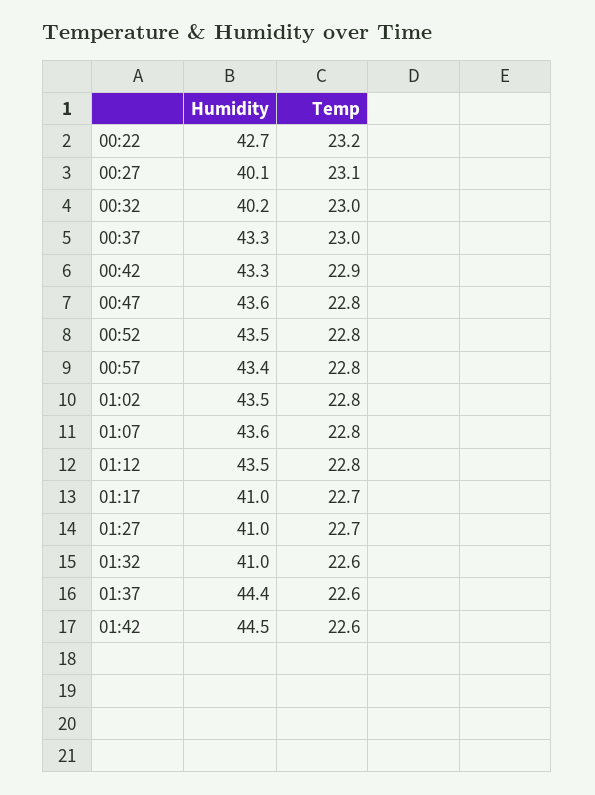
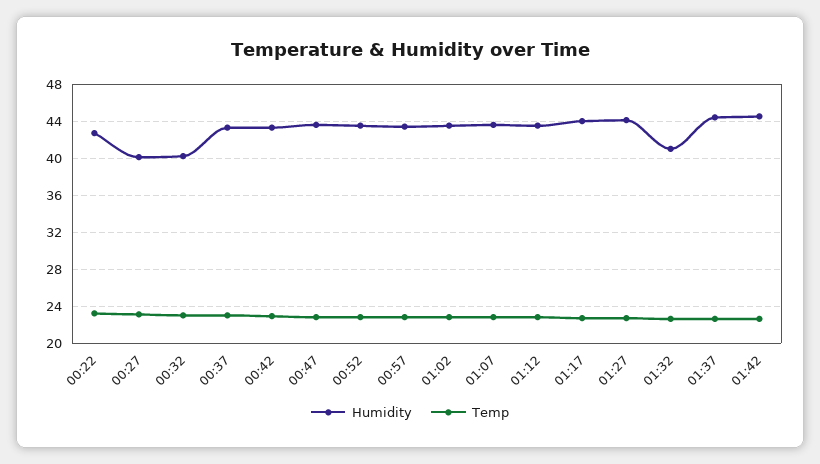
Humidity, 01:17: 41 -> 44
Humidity, 01:27: 41 -> 44

